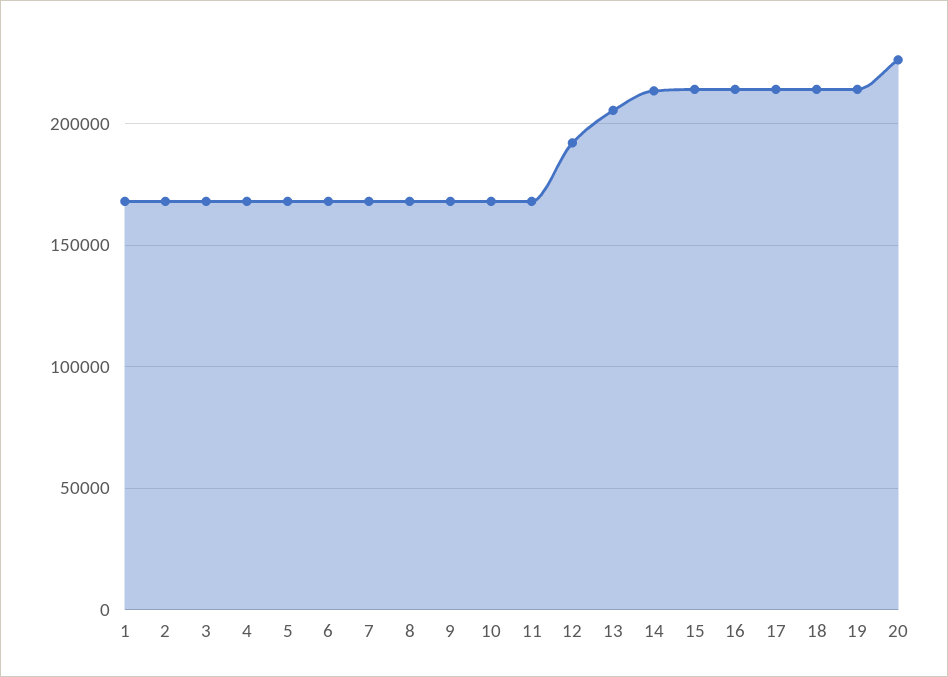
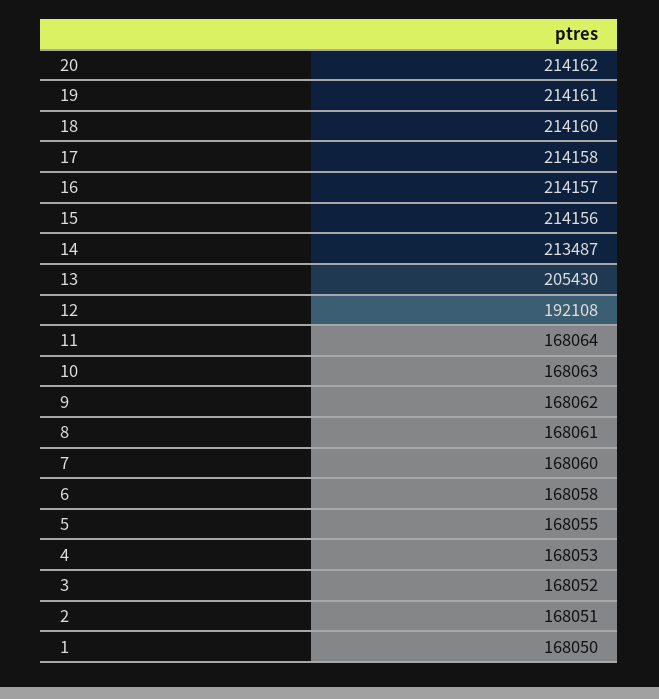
20: 225000 -> 214162

